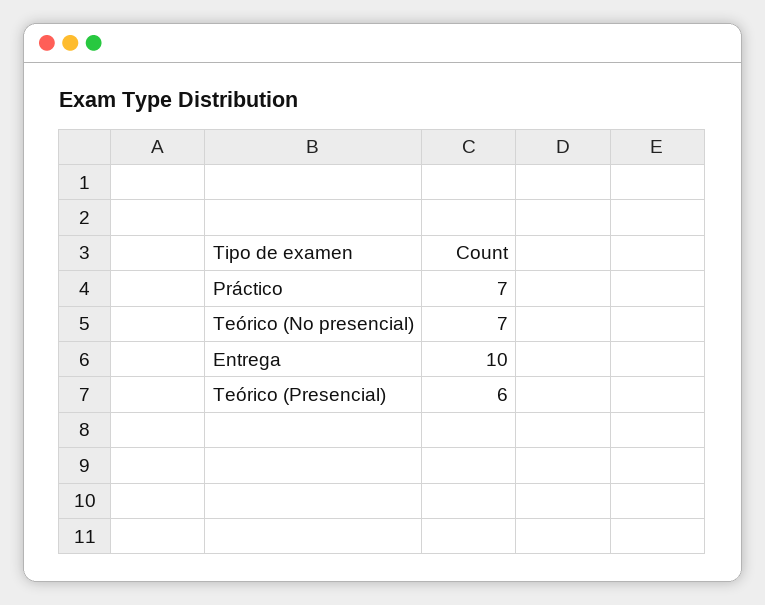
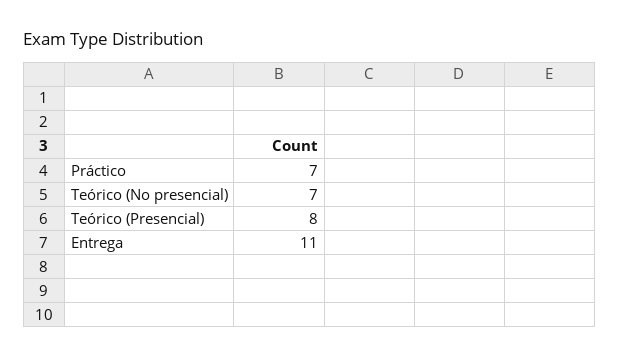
Entrega: 10 -> 11
Teórico (Presencial): 6 -> 8

